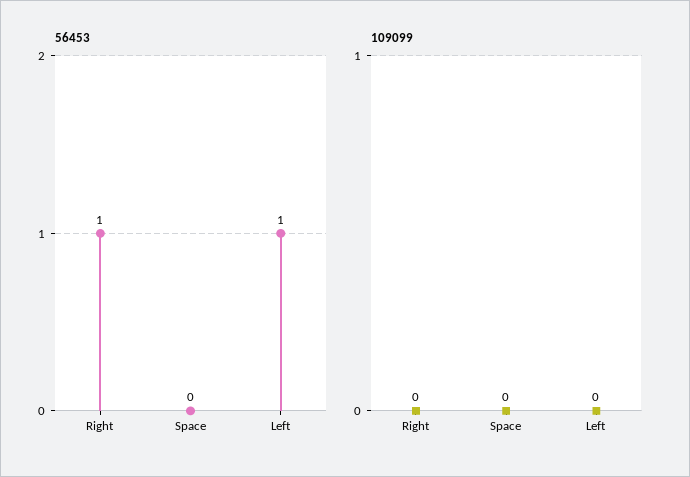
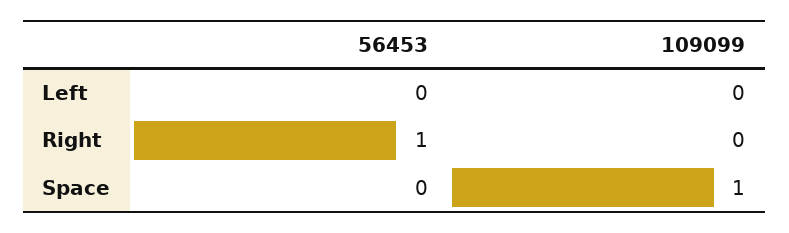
56453, Left: 1 -> 0
109099, Space: 0 -> 1

